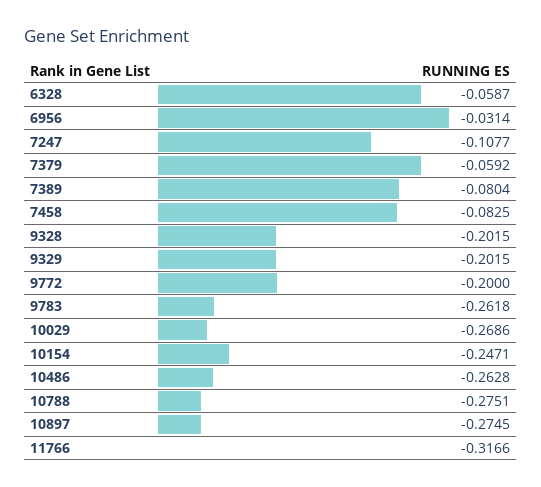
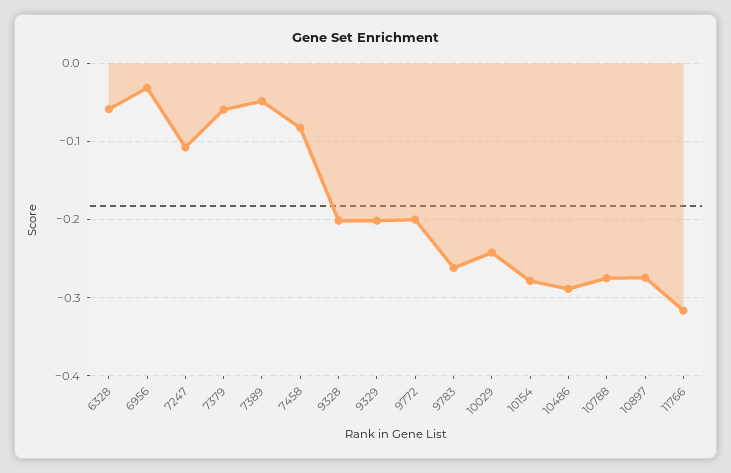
7389: -0.0804 -> -0.05
10029: -0.2686 -> -0.24
10154: -0.2471 -> -0.28
10486: -0.2628 -> -0.29

